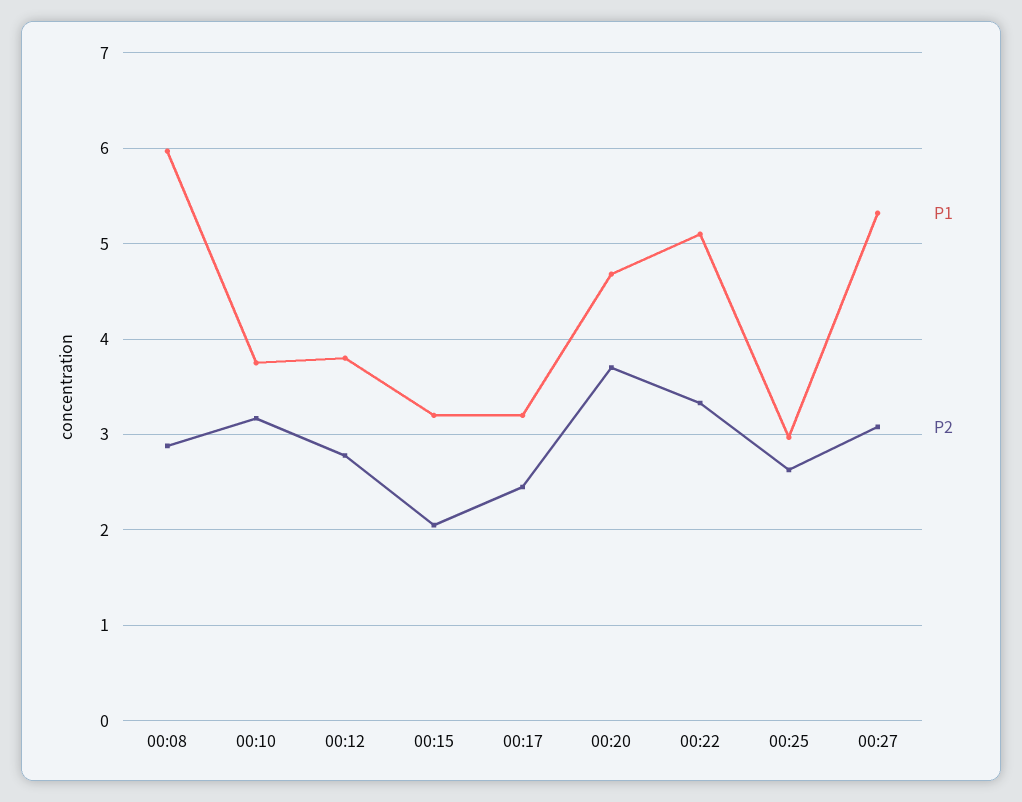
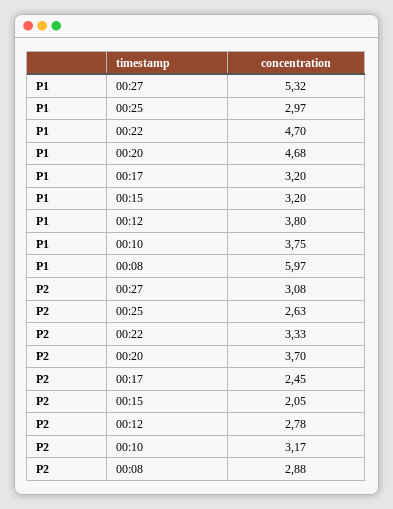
P1, 00:22: 5.1 -> 4.7

